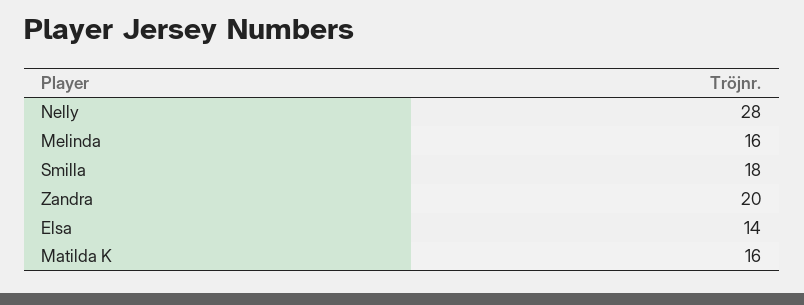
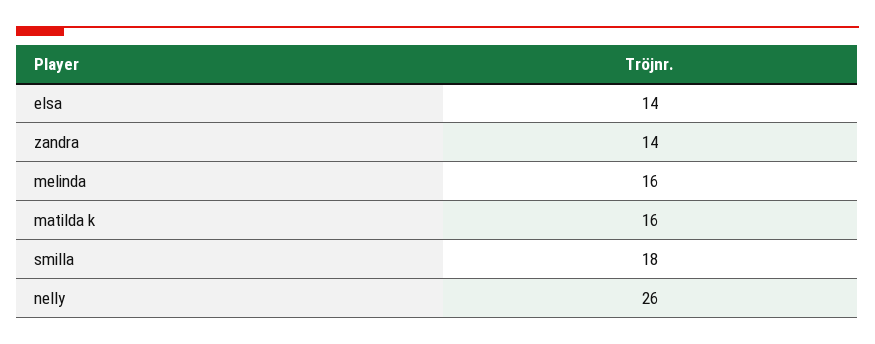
Nelly: 28 -> 26
Zandra: 20 -> 14

